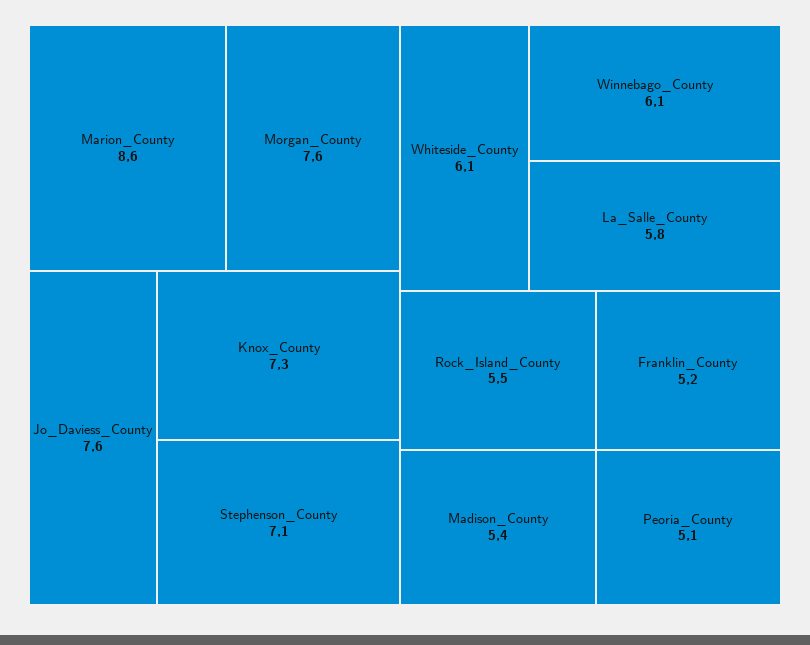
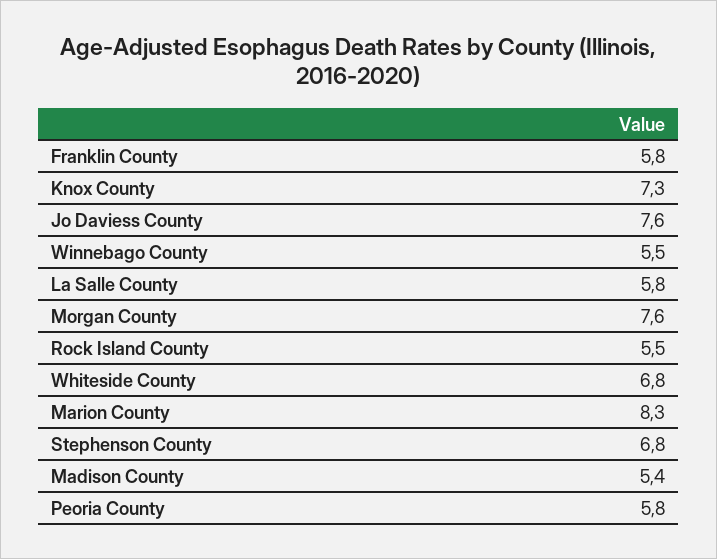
Marion_County: 8.6 -> 8.3
Stephenson_County: 7.1 -> 6.8
Whiteside_County: 6.1 -> 6.8
Winnebago_County: 6.1 -> 5.5
Franklin_County: 5.2 -> 5.8
Peoria_County: 5.1 -> 5.8

